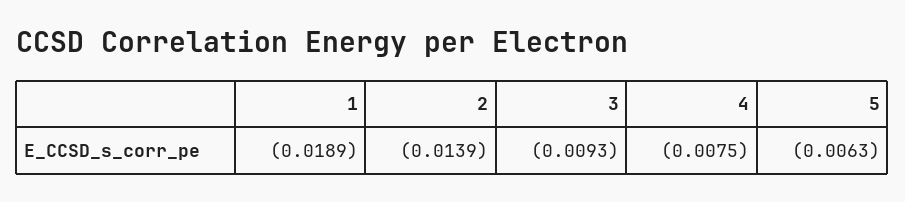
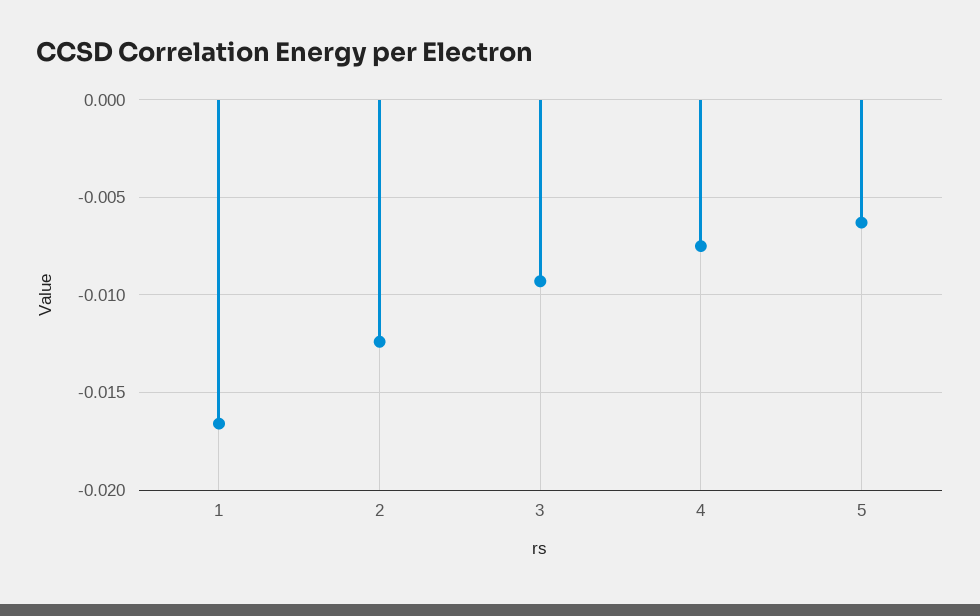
1: -0.0189 -> -0.0165
2: -0.0139 -> -0.0125

